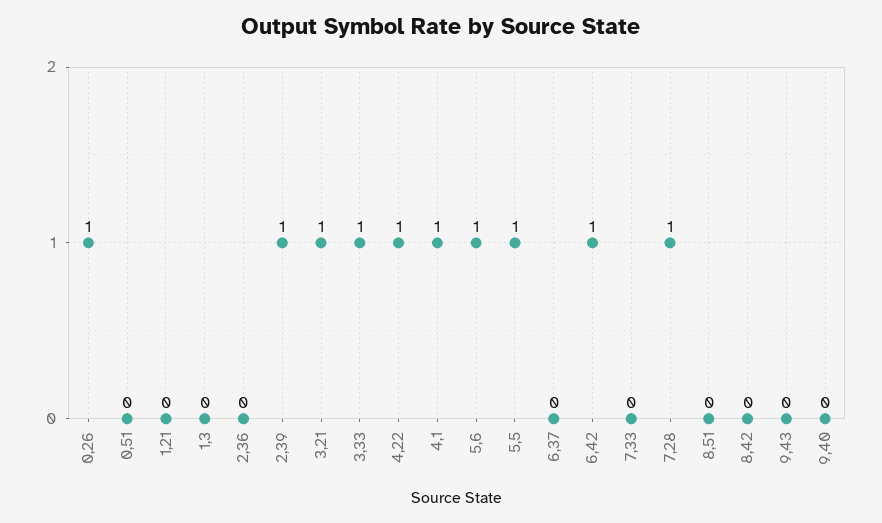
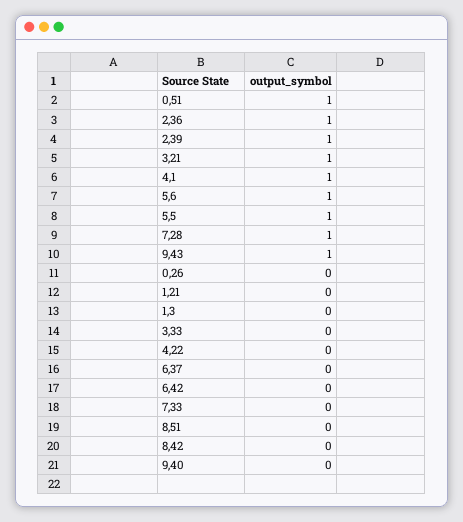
0,26: 1 -> 0
0,51: 0 -> 1
2,36: 0 -> 1
3,33: 1 -> 0
4,22: 1 -> 0
6,42: 1 -> 0
9,43: 0 -> 1

